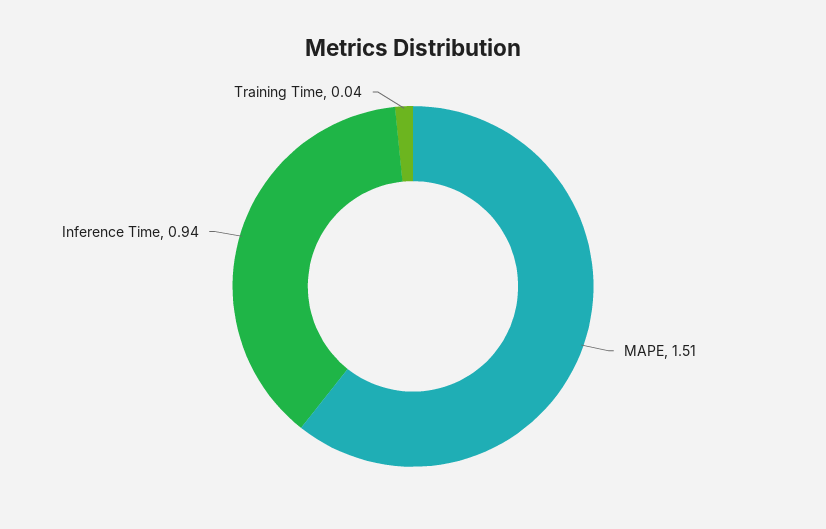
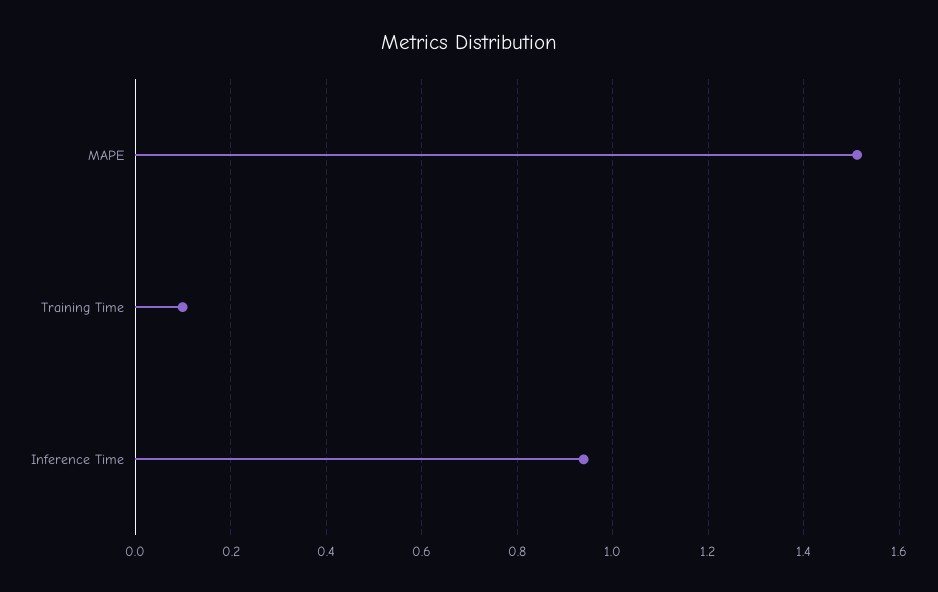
Training Time: 0.04 -> 0.1

